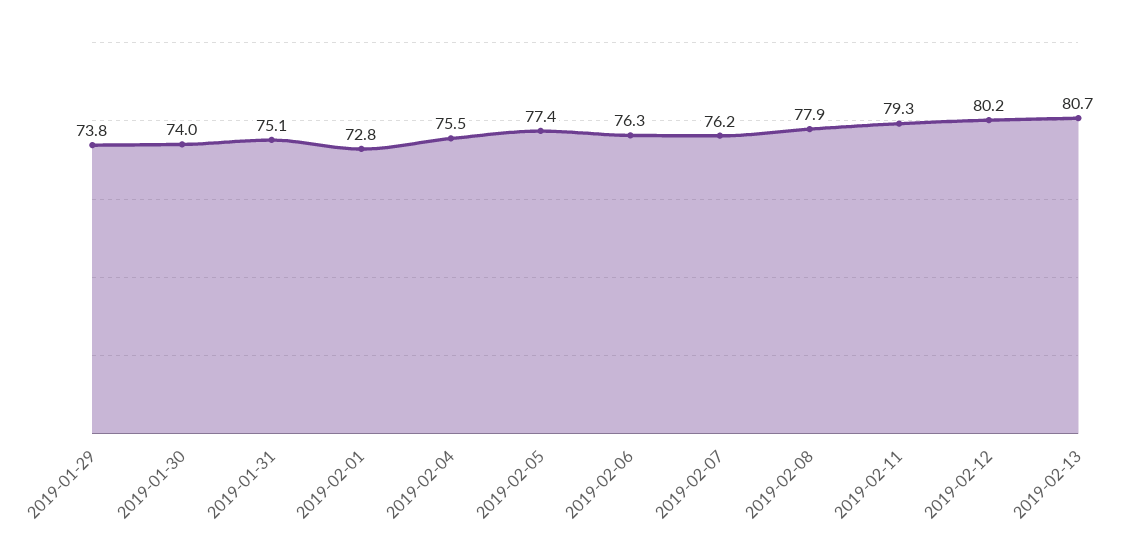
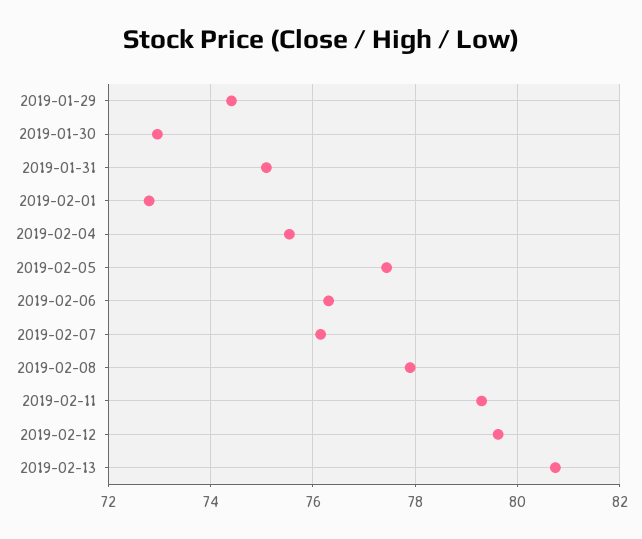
2019-01-29: 73.8 -> 74.4
2019-01-30: 74 -> 73
2019-02-12: 80.2 -> 79.6

